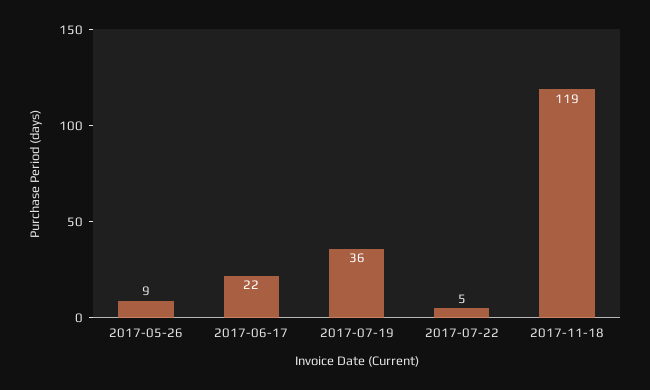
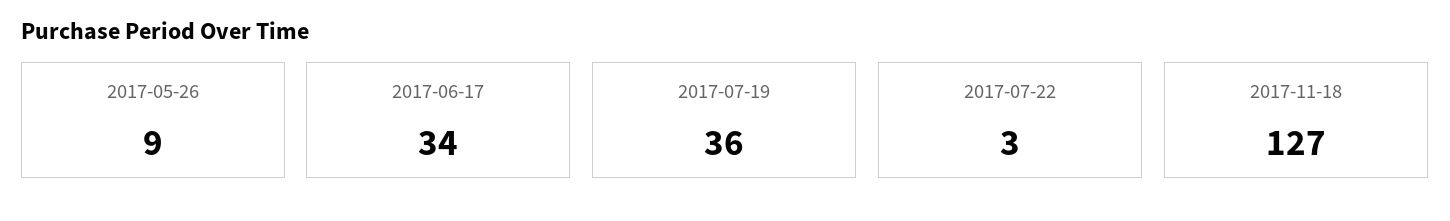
2017-06-17: 22 -> 34
2017-07-22: 5 -> 3
2017-11-18: 119 -> 127

